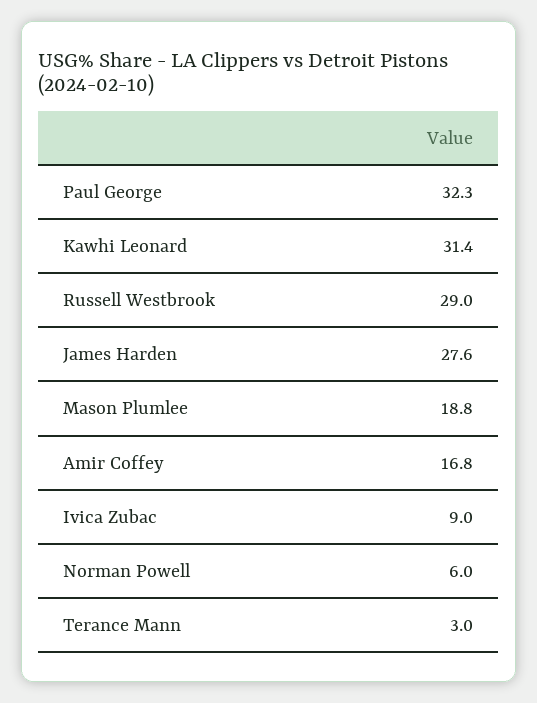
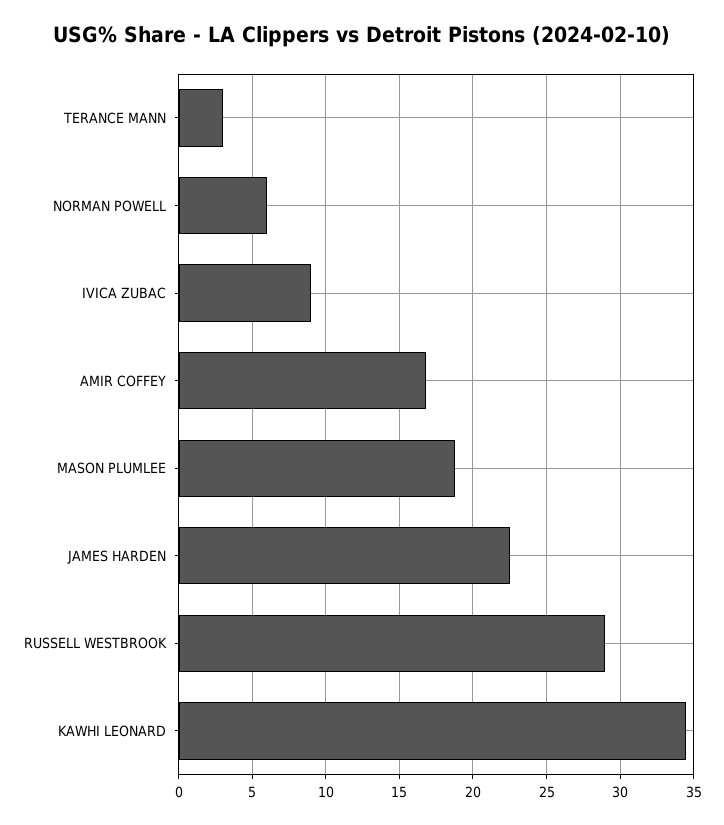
Paul George: 32.3 -> none
Kawhi Leonard: 31.4 -> 34.5
James Harden: 27.6 -> 22.5

